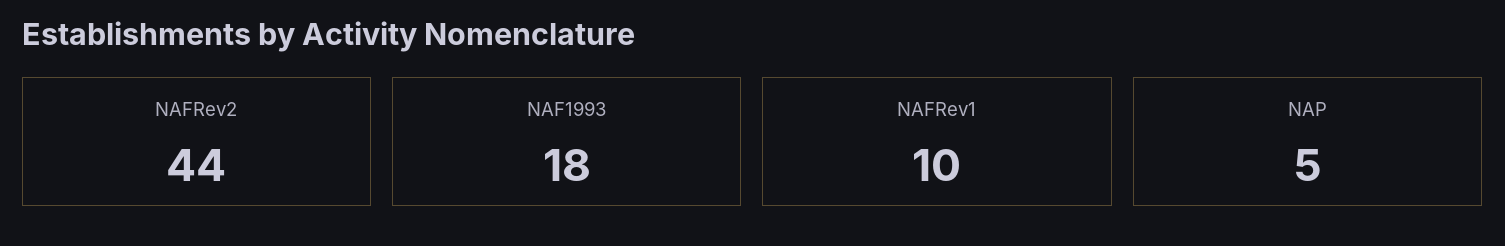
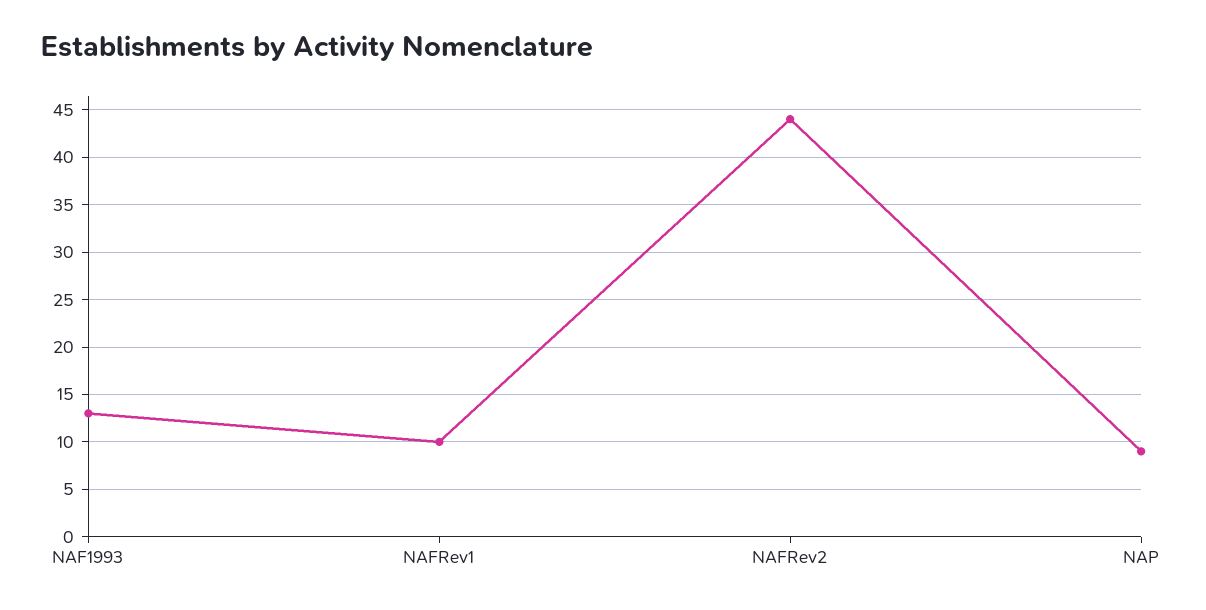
NAF1993: 18 -> 13
NAP: 5 -> 9

